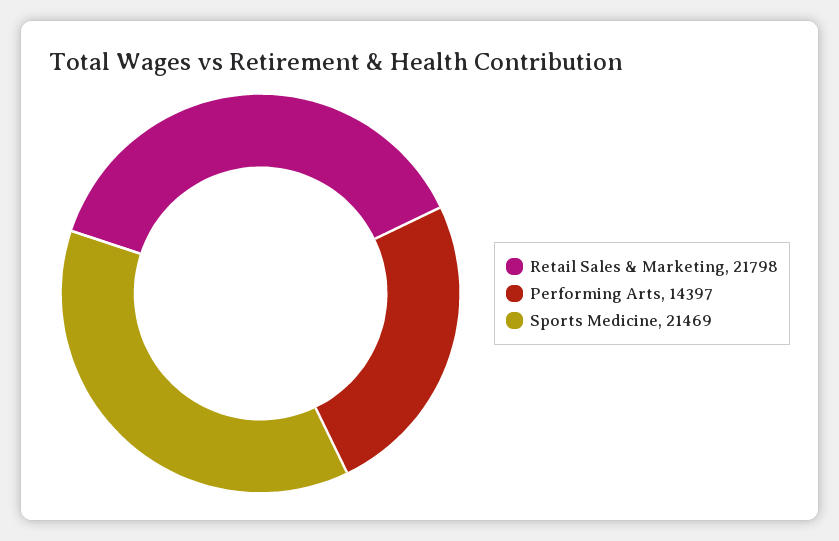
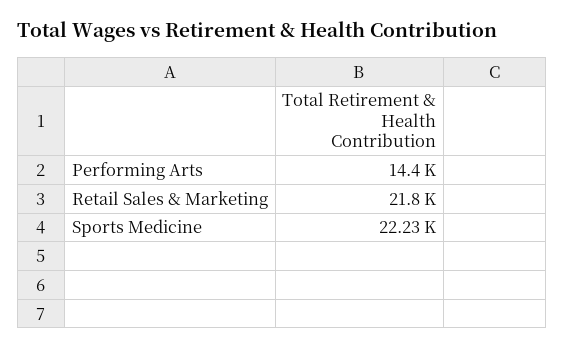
Sports Medicine: 21469 -> 22230

